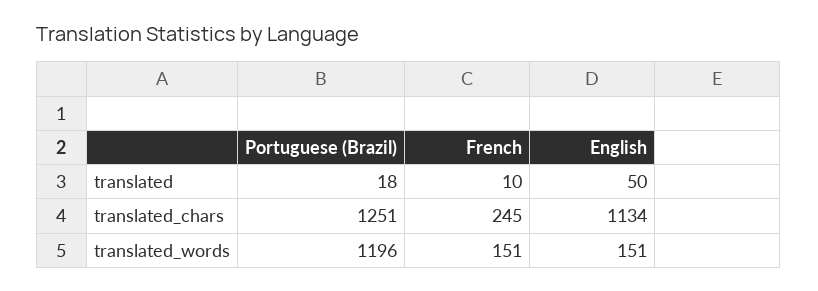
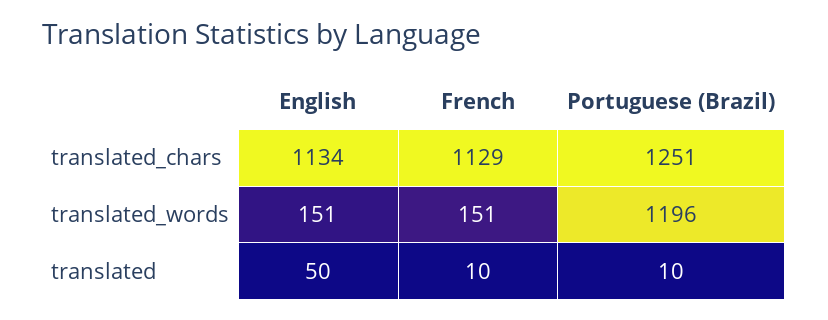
Portuguese (Brazil), translated: 18 -> 10
French, translated_chars: 245 -> 1129

